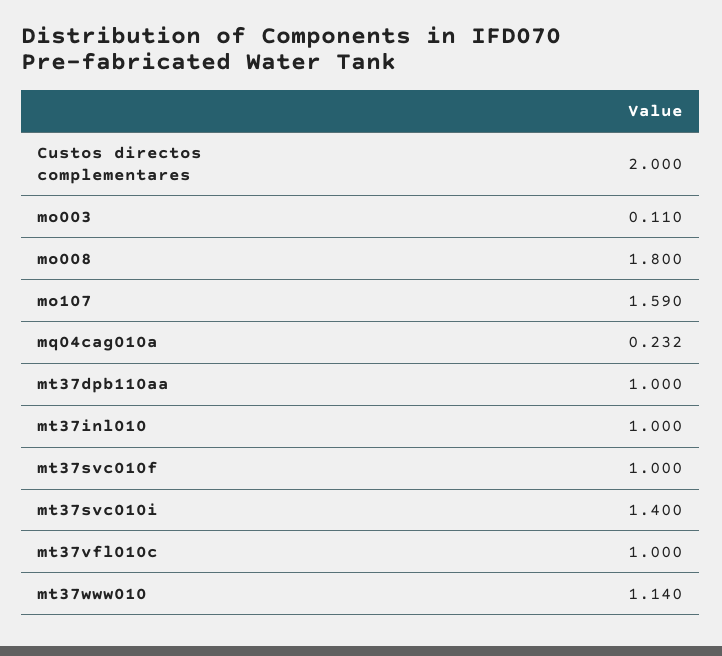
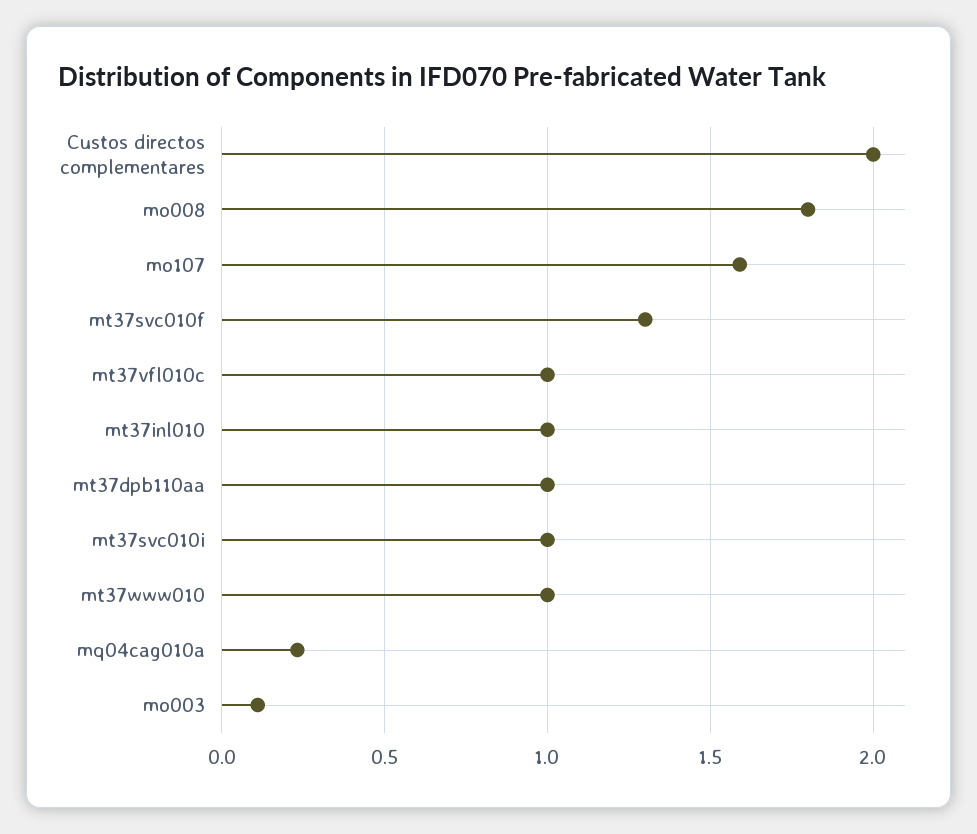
mt37svc010f: 1 -> 1.3
mt37svc010i: 1.4 -> 1
mt37www010: 1.14 -> 1

